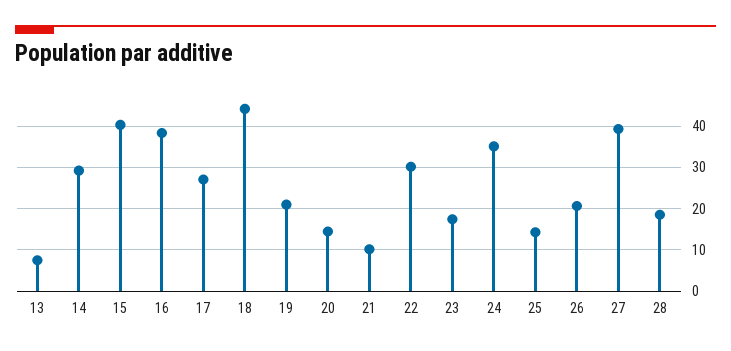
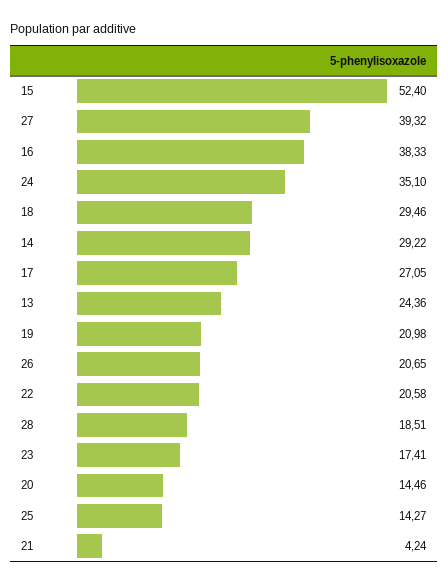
13: 8 -> 24.36
15: 40 -> 52.4
18: 44 -> 29.46
21: 10 -> 4.24
22: 30 -> 20.58

